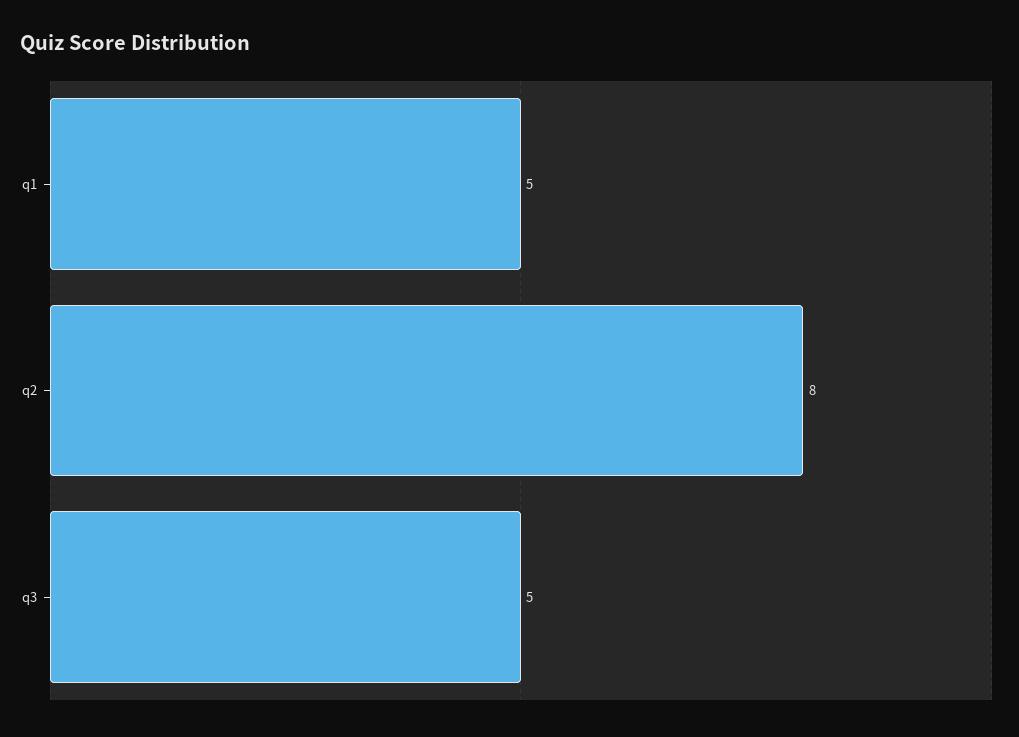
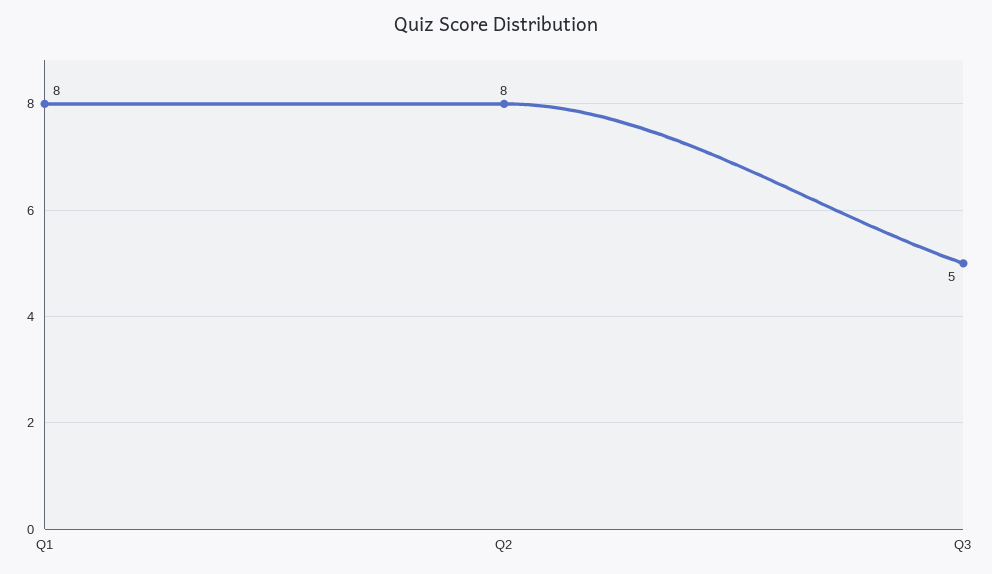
q1: 5 -> 8

